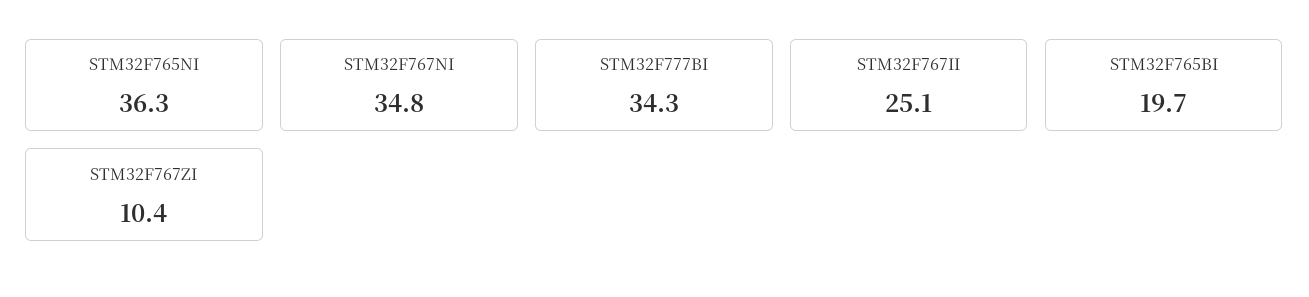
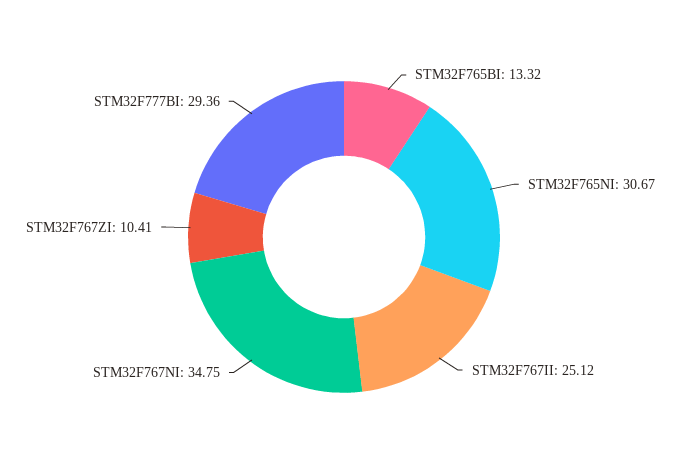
STM32F765NI: 36.3 -> 30.67
STM32F777BI: 34.3 -> 29.36
STM32F765BI: 19.7 -> 13.32

